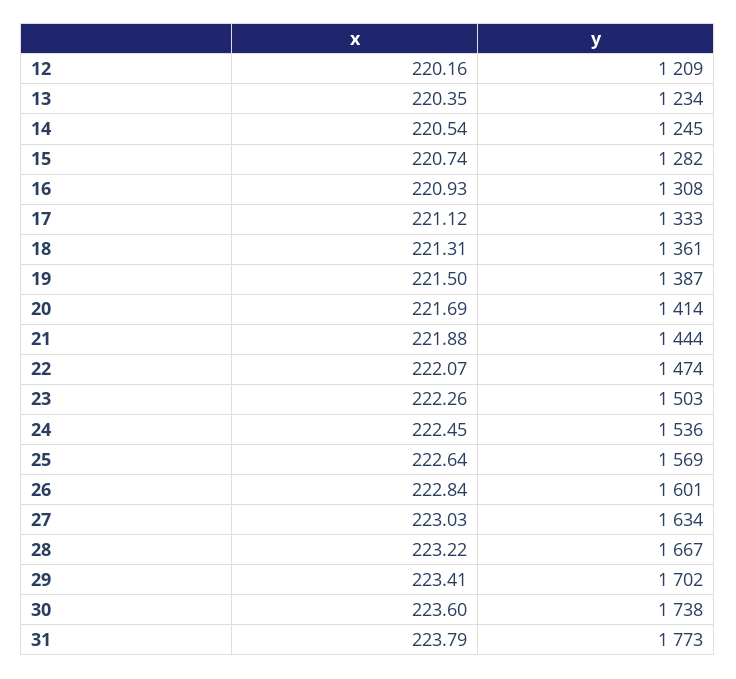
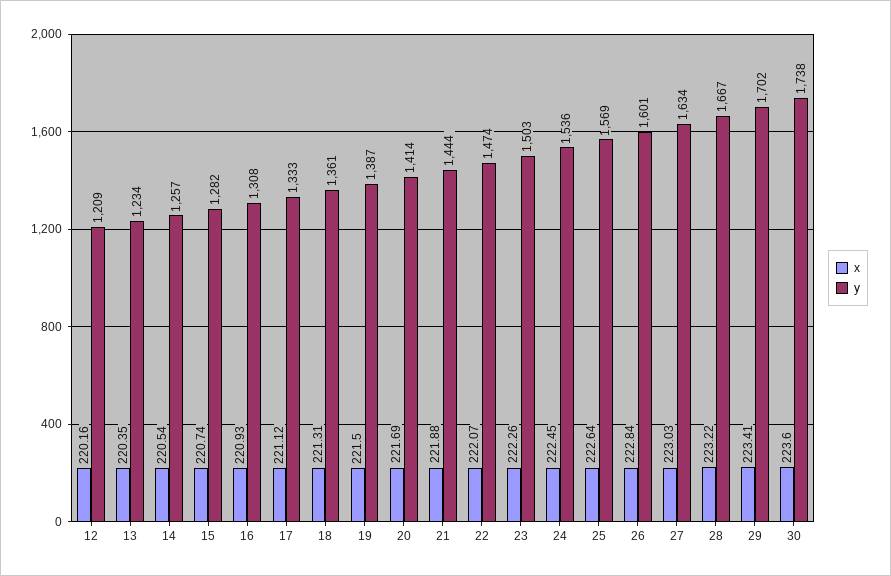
y, 14: 1245 -> 1257
x, 31: 223.79 -> none
y, 31: 1773 -> none

